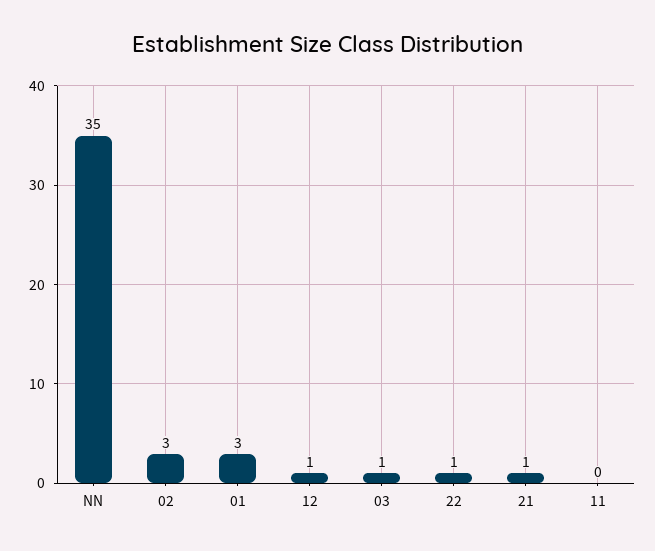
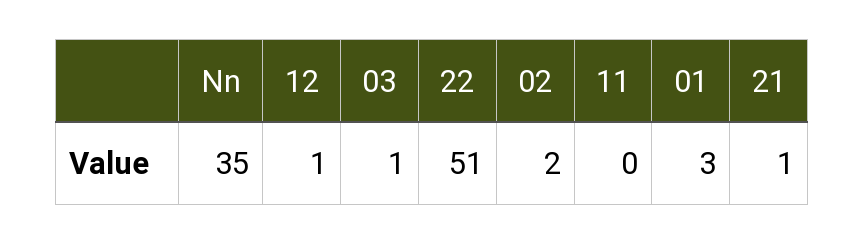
02: 3 -> 2
22: 1 -> 51

